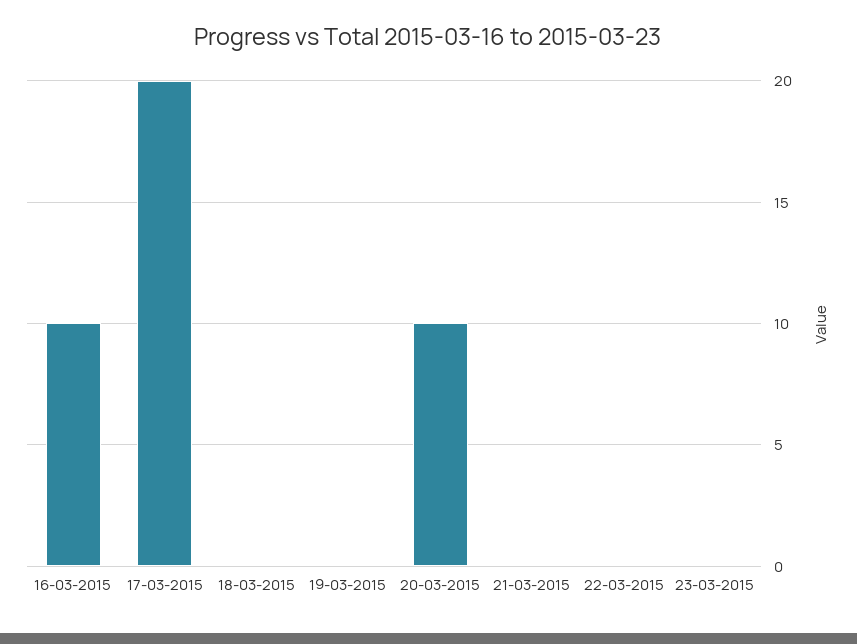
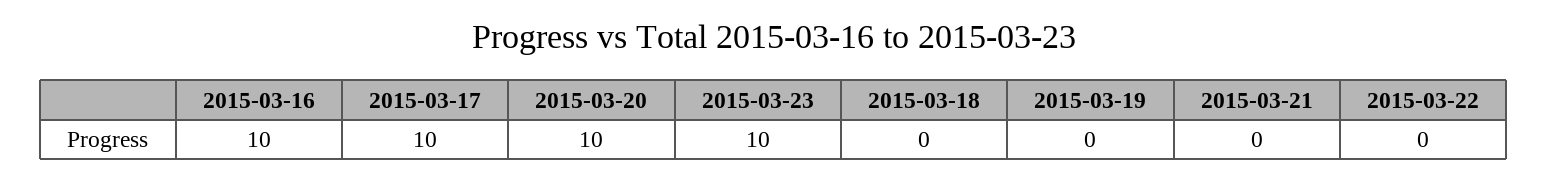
17-03-2015: 20 -> 10
23-03-2015: 0 -> 10

